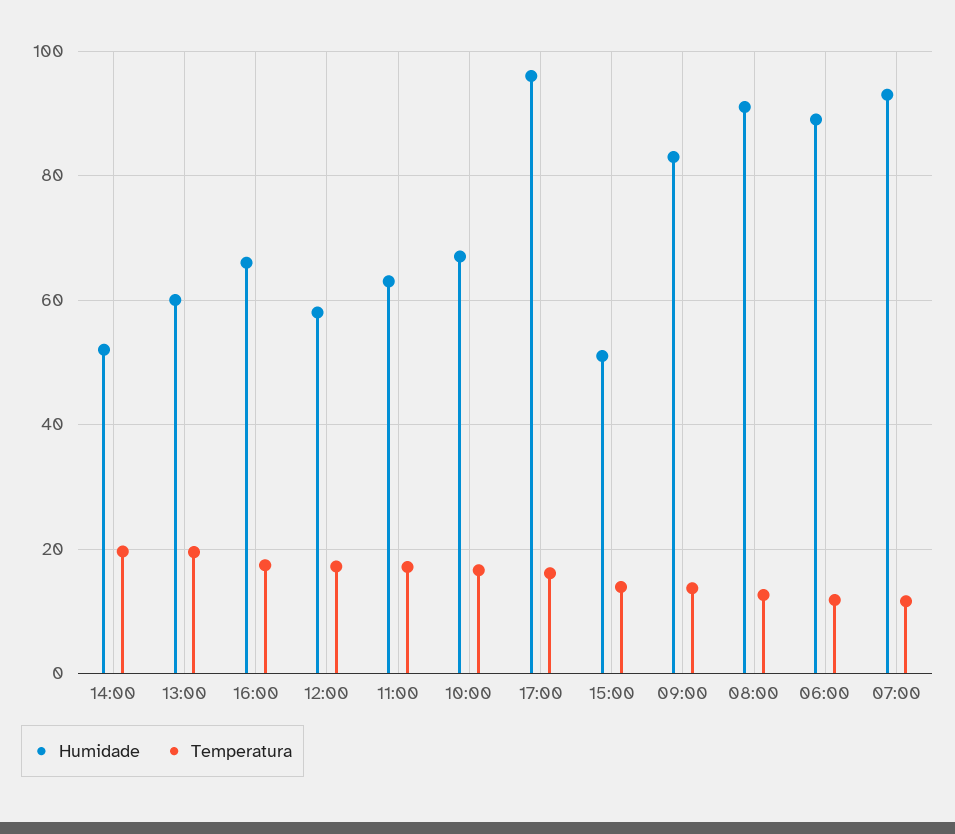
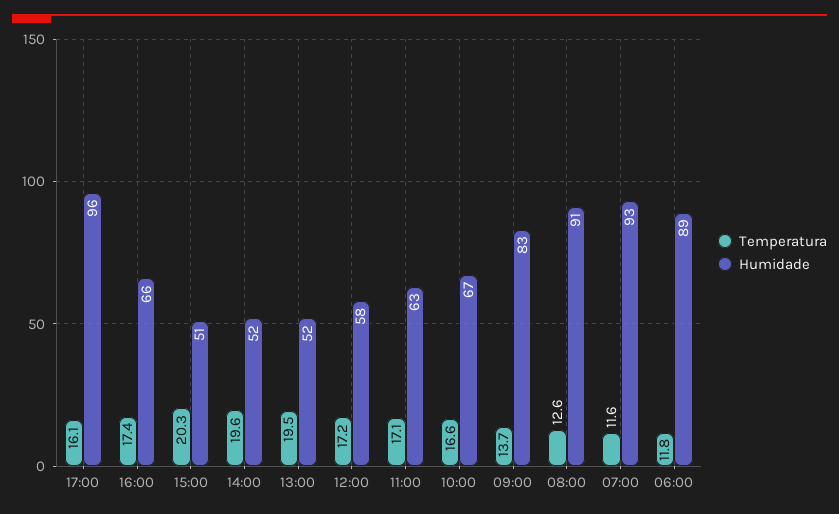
Humidade, 13:00: 60 -> 52
Temperatura, 15:00: 14 -> 20.3

